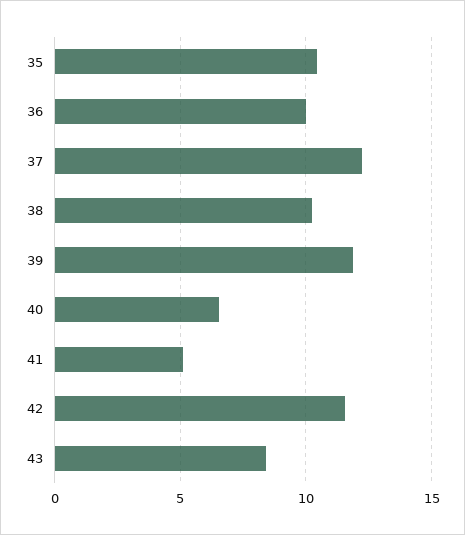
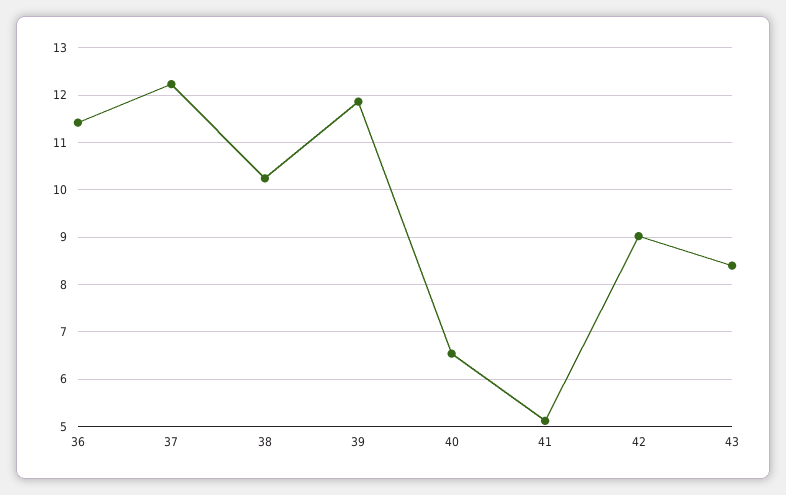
35: 10.5 -> none
36: 10 -> 11.4
42: 11.5 -> 9

